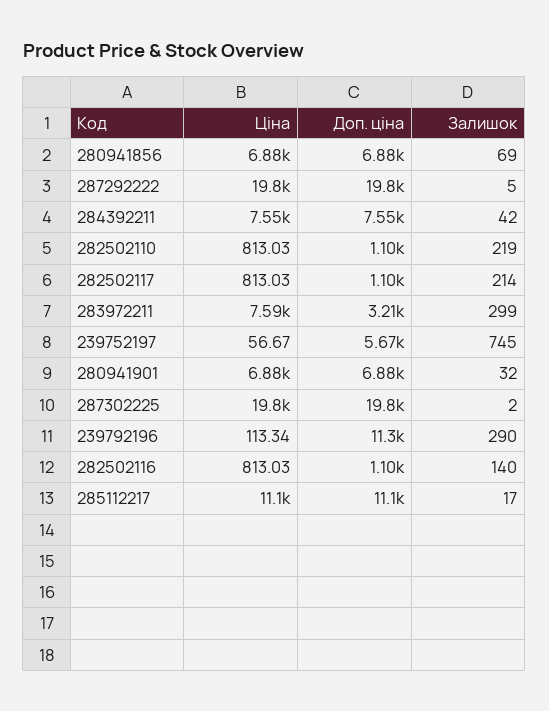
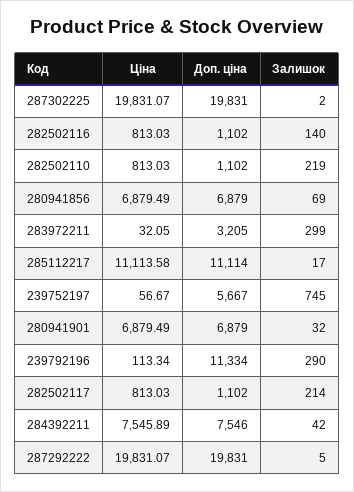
Ціна, 283972211: 7590 -> 32.05

